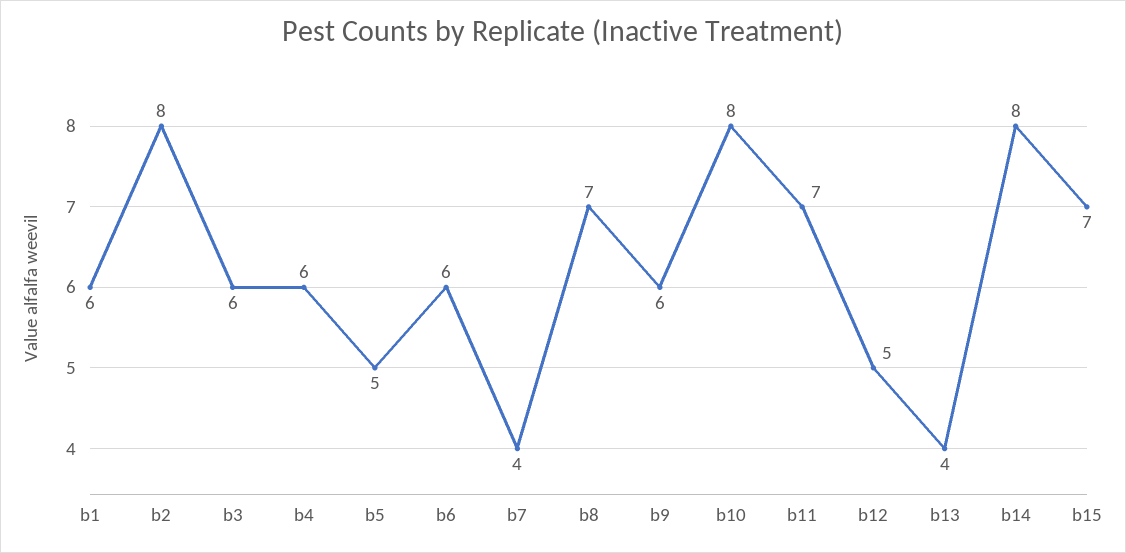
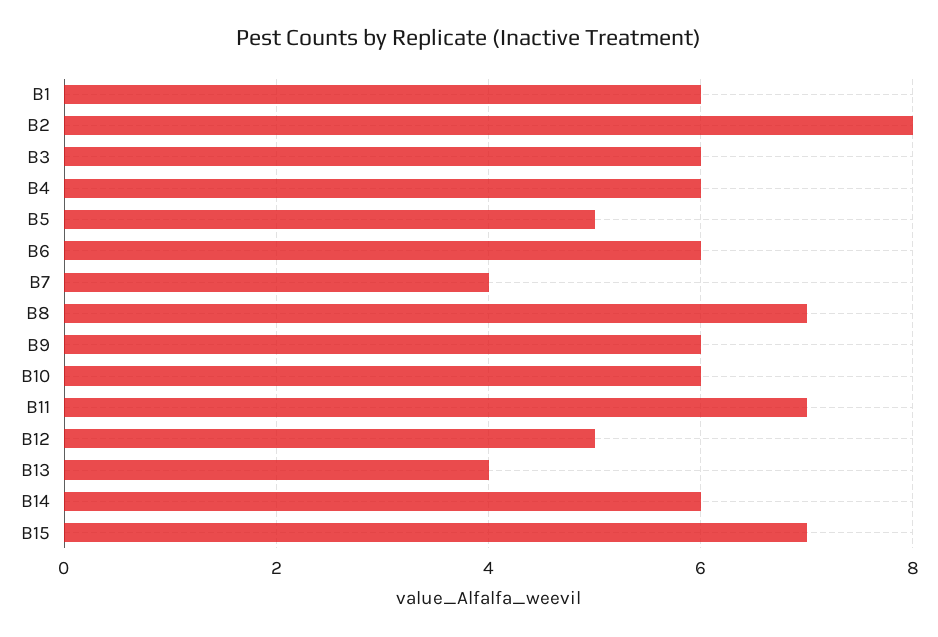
b10: 8 -> 6
b14: 8 -> 6

